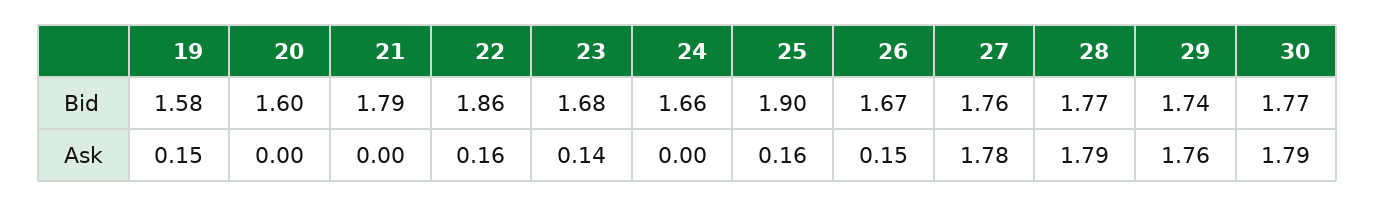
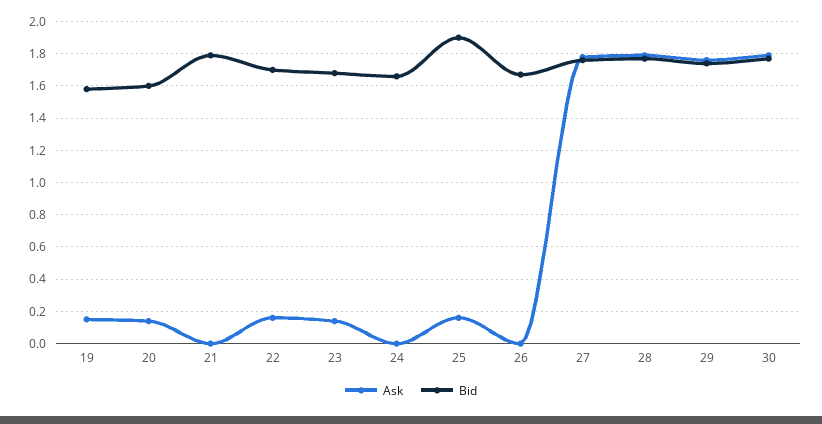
Bid, 22: 1.86 -> 1.7
Ask, 20: 0 -> 0.15
Ask, 26: 0.15 -> 0

